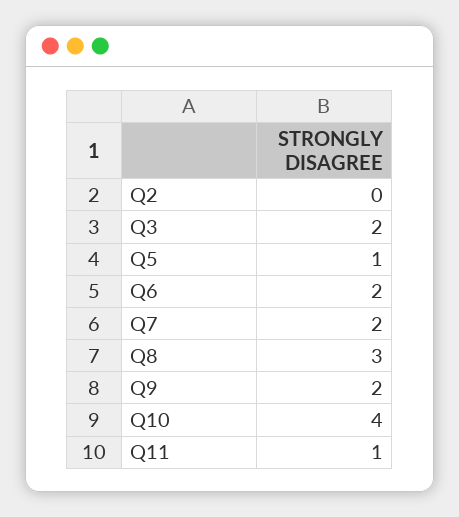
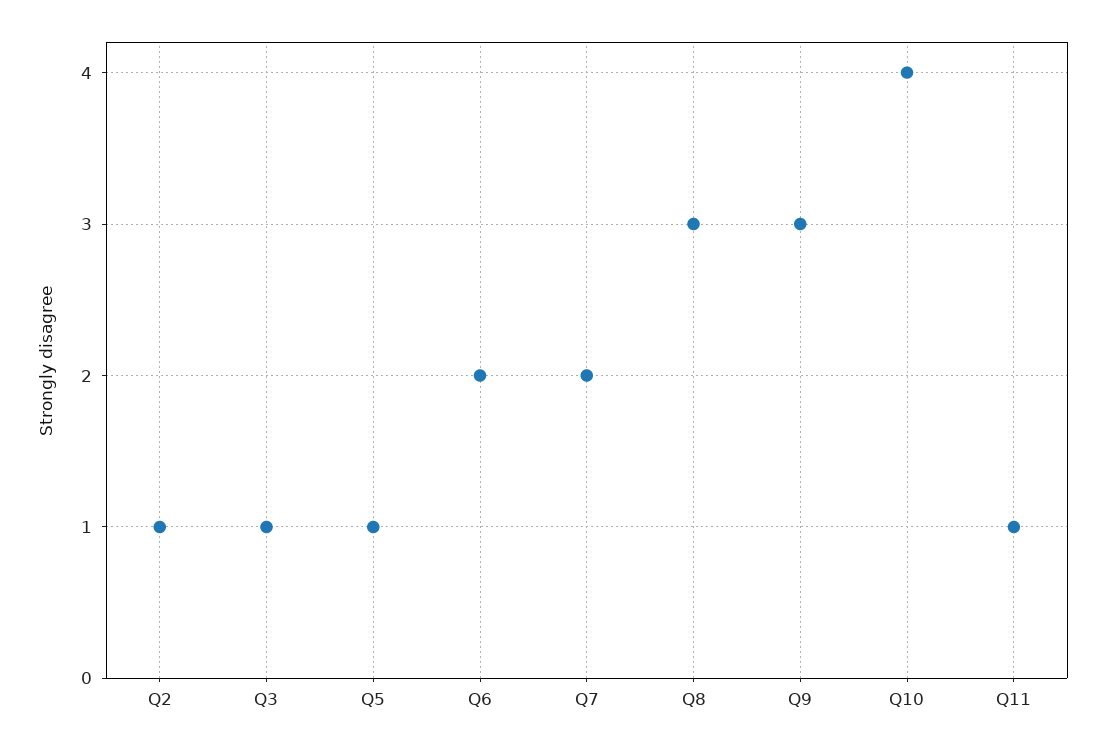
Q2: 0 -> 1
Q3: 2 -> 1
Q9: 2 -> 3

